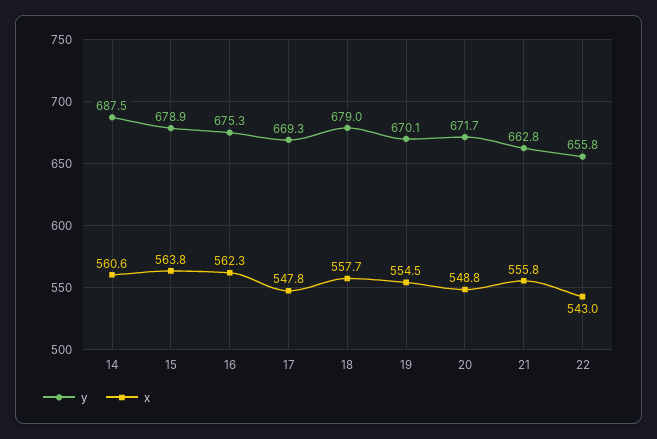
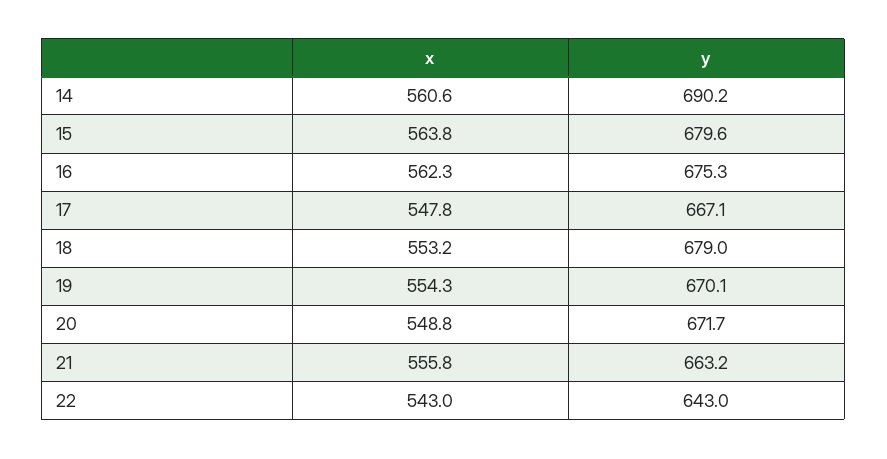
y, 14: 687.5 -> 690.2
y, 15: 678.9 -> 679.6
y, 17: 669.3 -> 667.1
x, 18: 557.7 -> 553.2
x, 19: 554.5 -> 554.3
y, 21: 662.8 -> 663.2
y, 22: 655.8 -> 643

